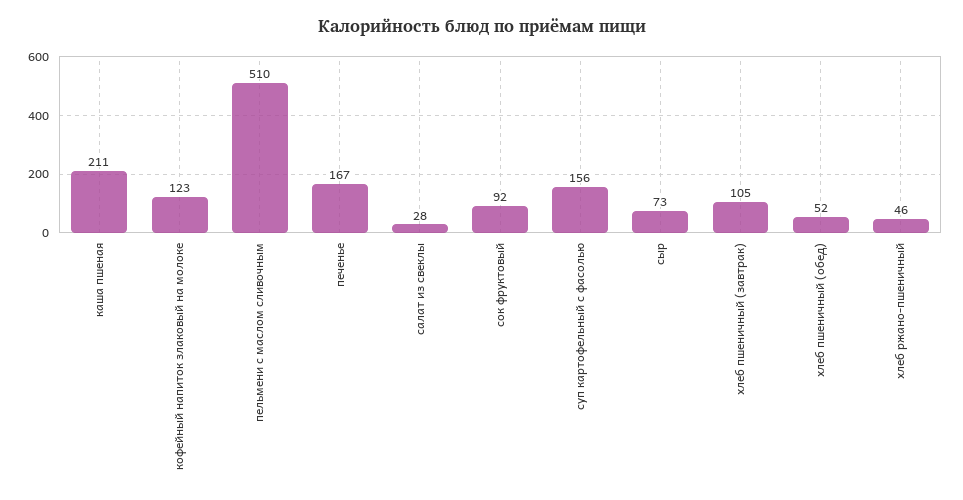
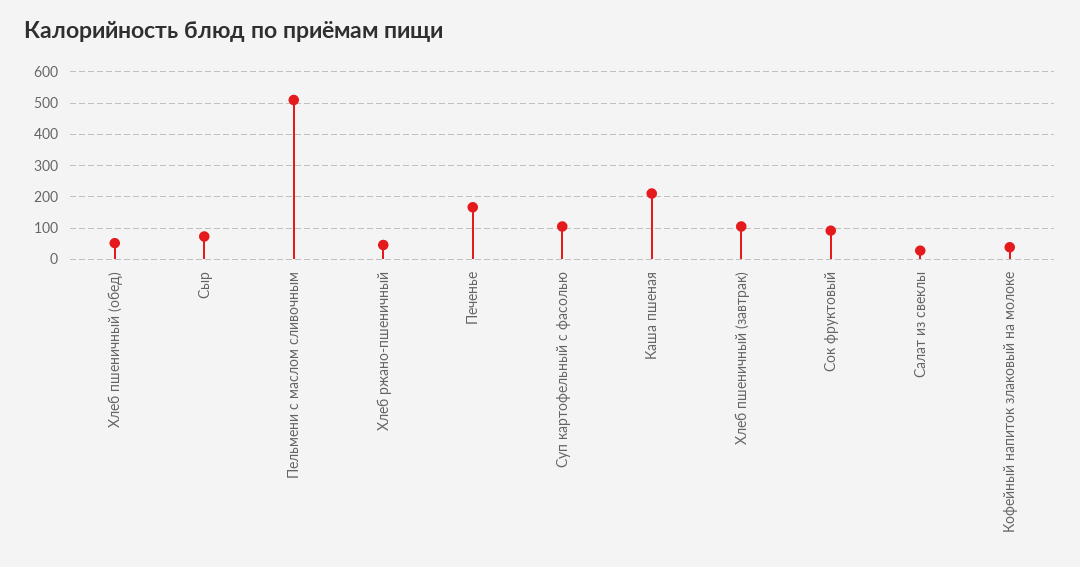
кофейный напиток злаковый на молоке: 123 -> 40
суп картофельный с фасолью: 156 -> 100

